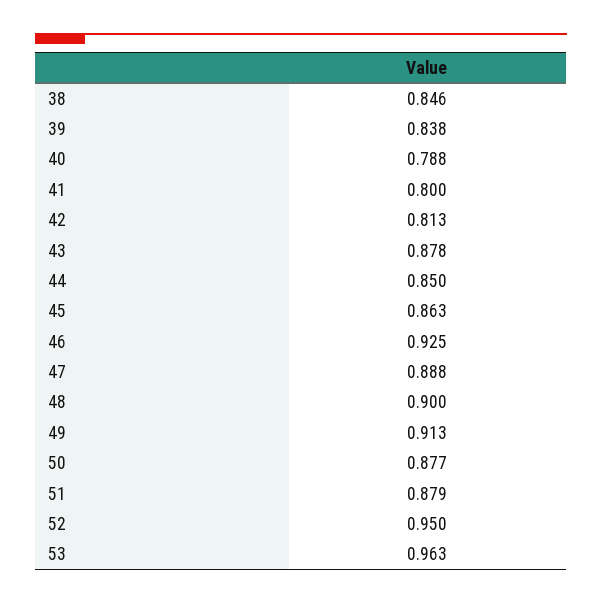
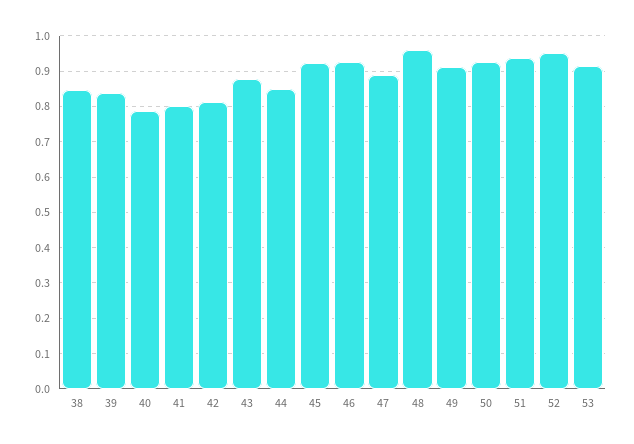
45: 0.863 -> 0.92
48: 0.9 -> 0.96
50: 0.877 -> 0.92
51: 0.879 -> 0.94
53: 0.963 -> 0.92

